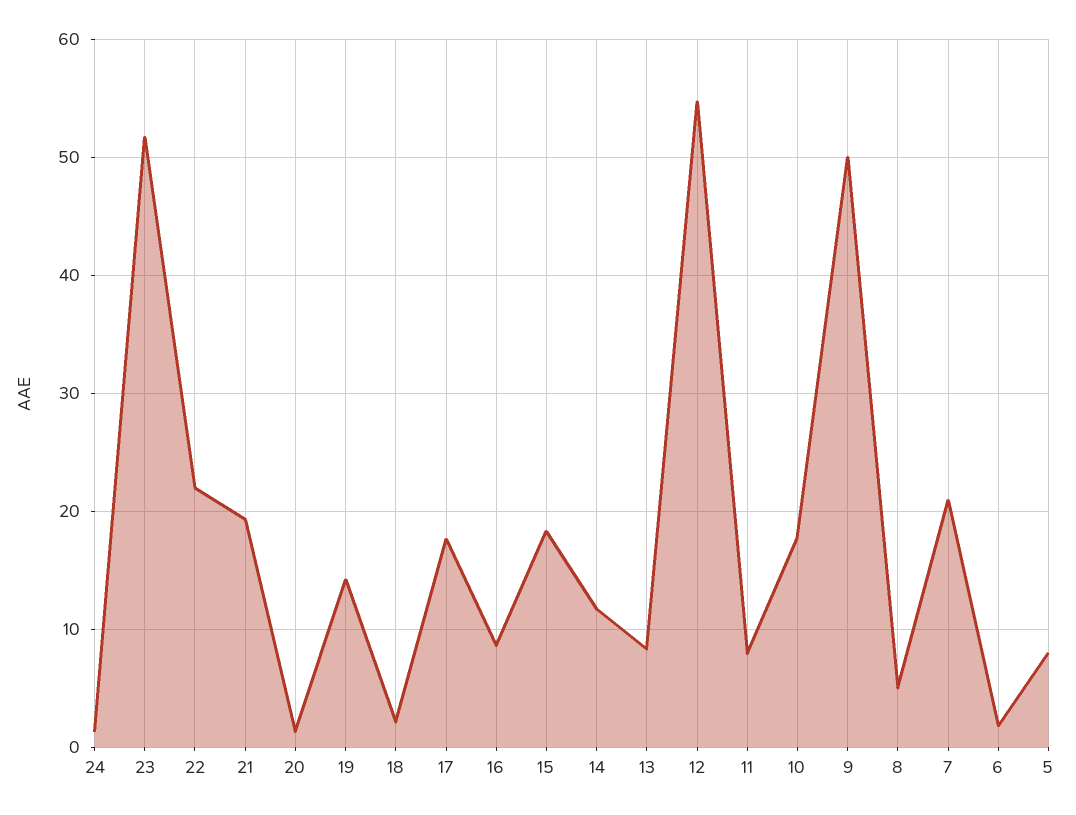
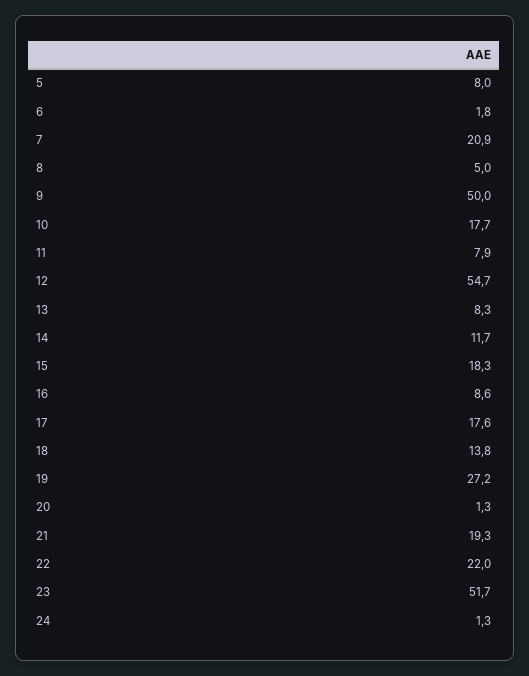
19: 14 -> 27.2
18: 2 -> 13.8

